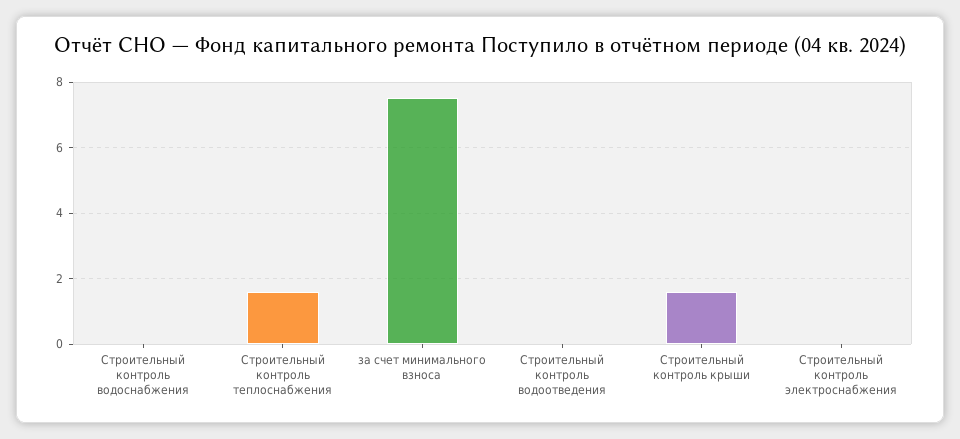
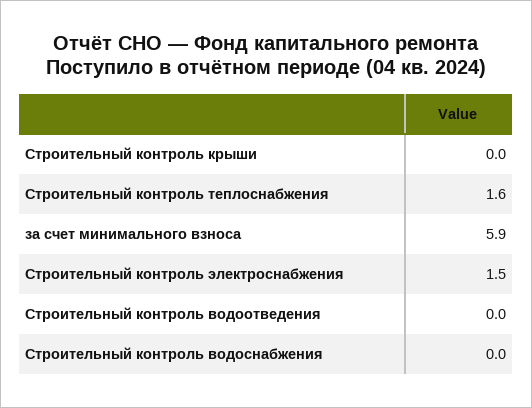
за счет минимального взноса: 7.5 -> 5.9
Строительный контроль крыши: 1.5 -> 0
Строительный контроль электроснабжения: 0 -> 1.5

